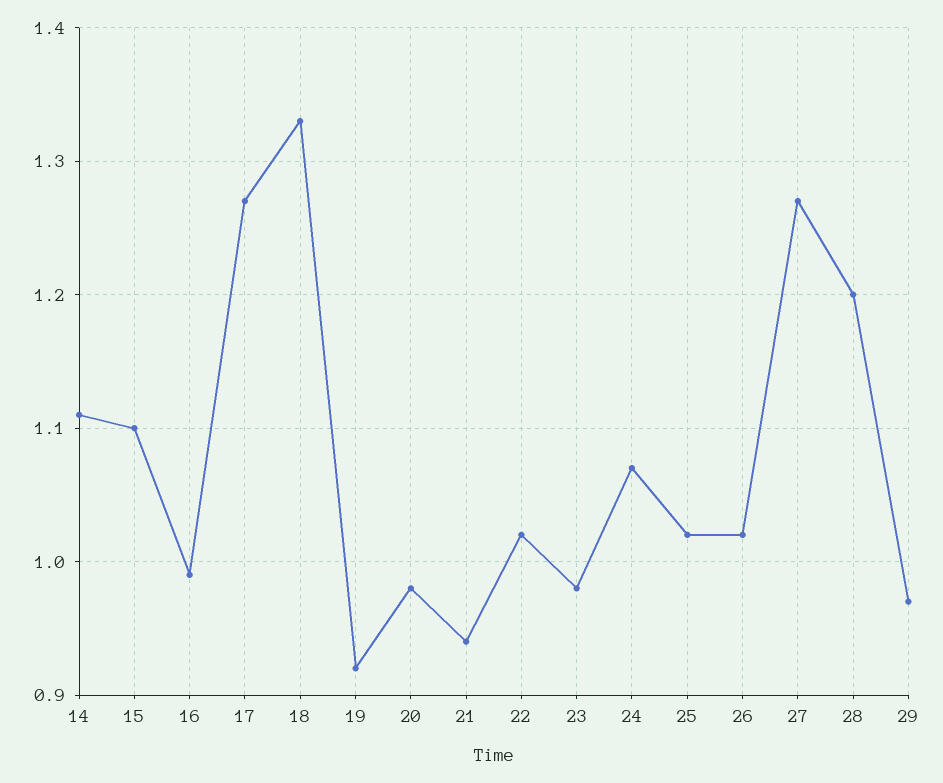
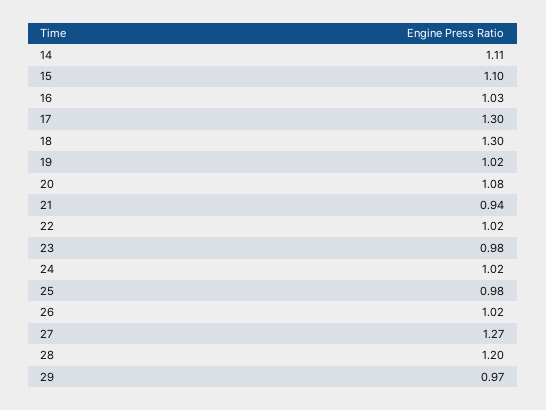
16: 0.99 -> 1.03
17: 1.27 -> 1.3
18: 1.33 -> 1.3
19: 0.92 -> 1.02
20: 0.98 -> 1.08
24: 1.07 -> 1.02
25: 1.02 -> 0.98

